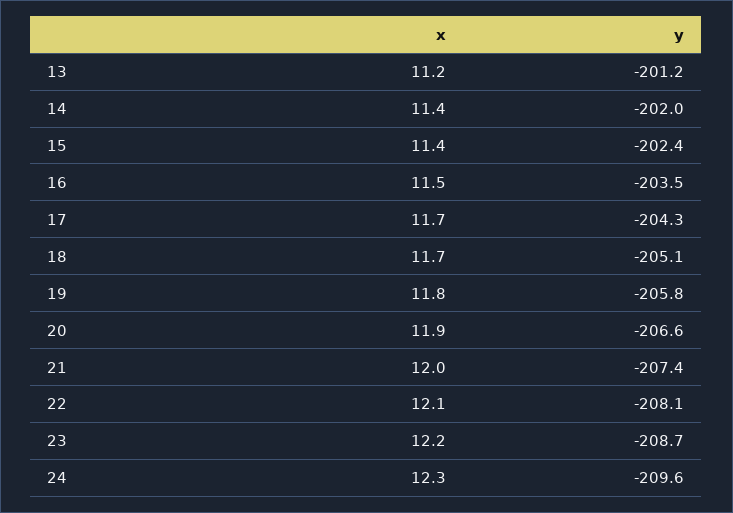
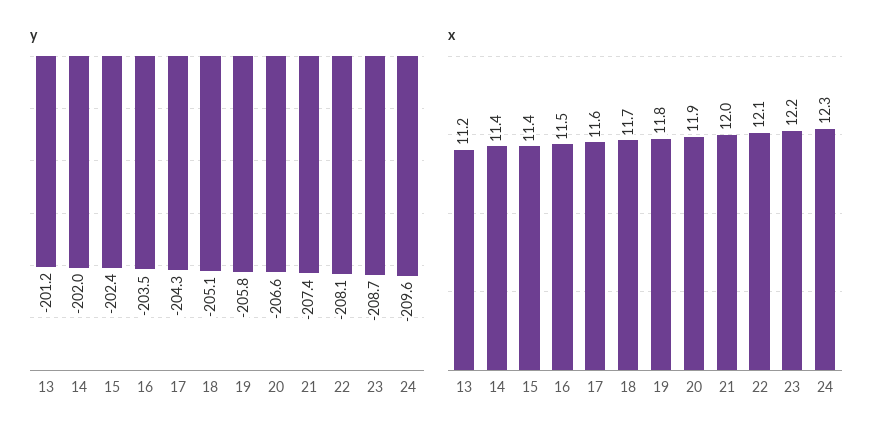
x, 17: 11.7 -> 11.6

